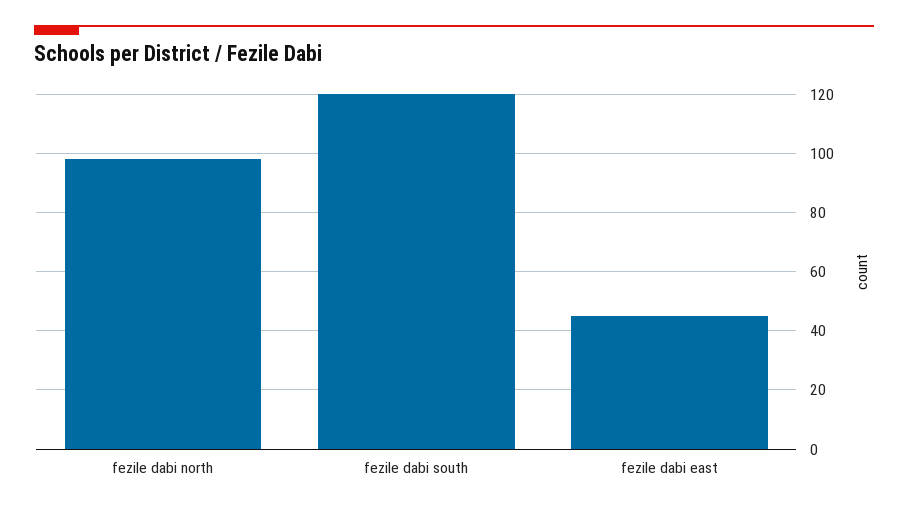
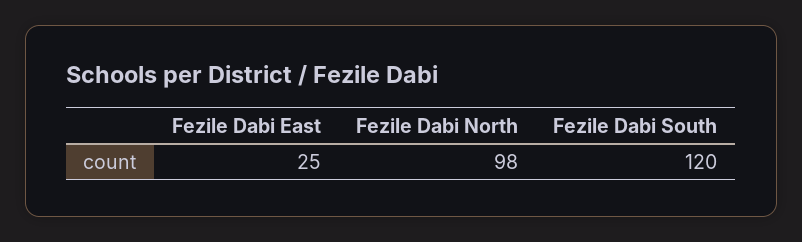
fezile dabi east: 45 -> 25

